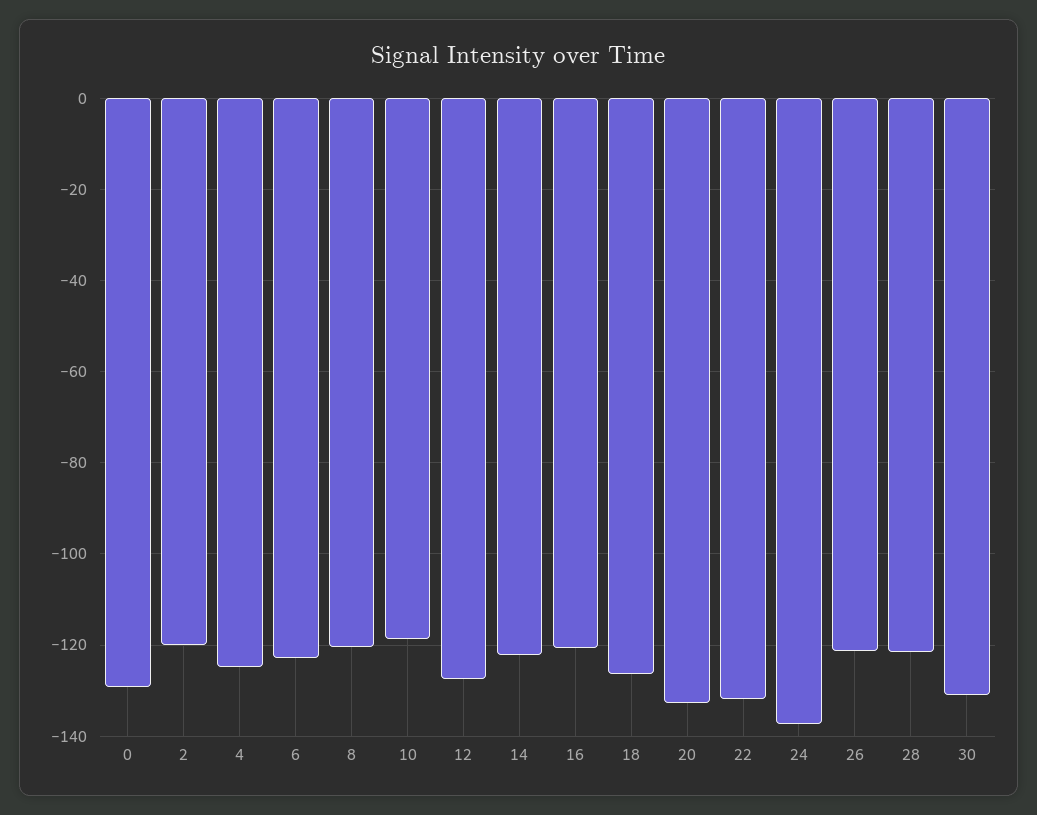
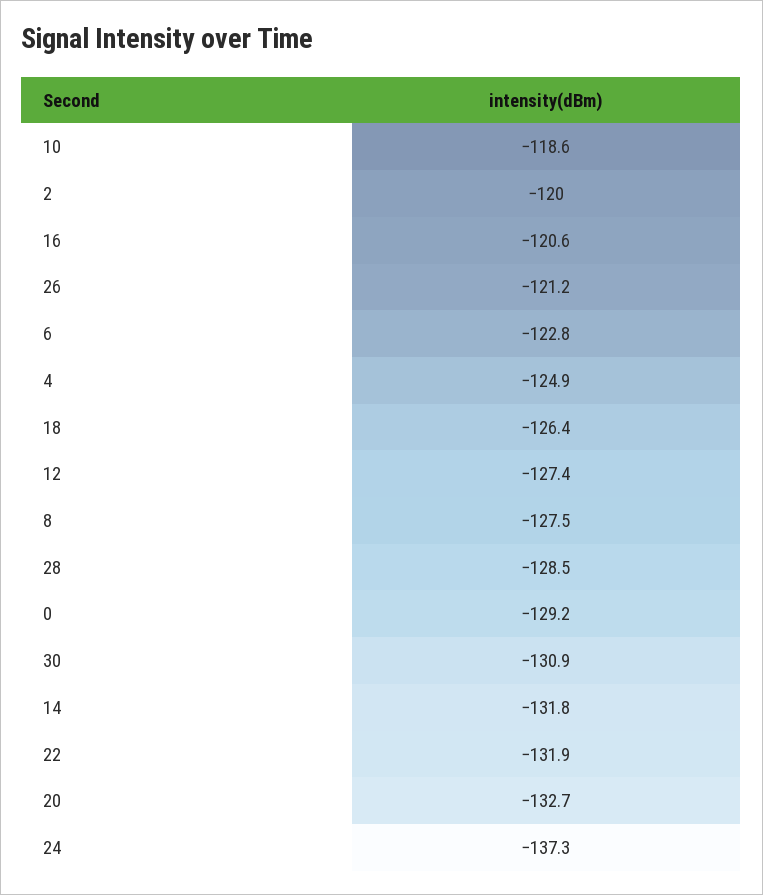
8: -120 -> -127.5
14: -122 -> -131.8
28: -122 -> -128.5

